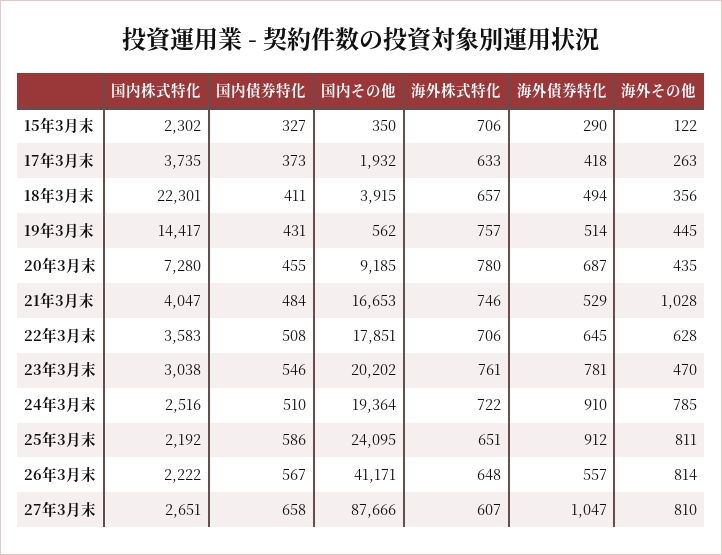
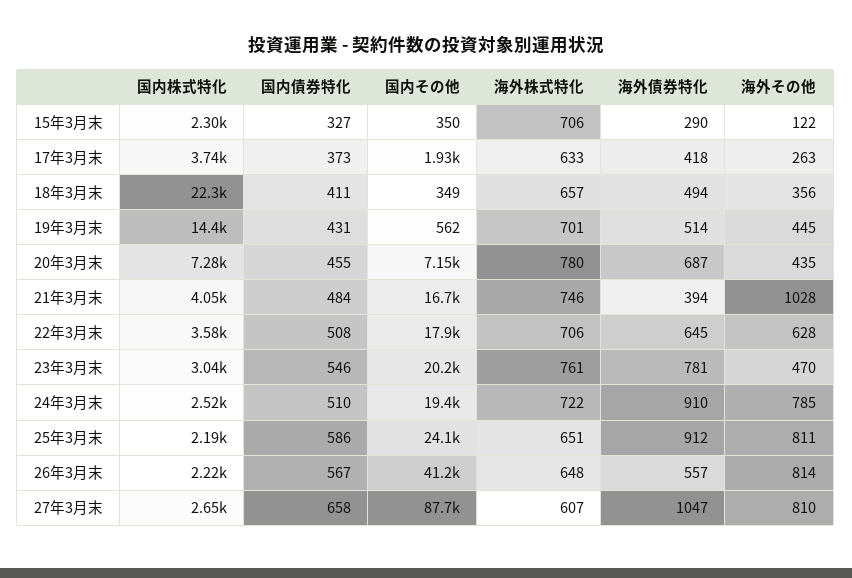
国内その他, 18年3月末: 3915 -> 349
海外株式特化, 19年3月末: 757 -> 701
国内その他, 20年3月末: 9185 -> 7150
海外債券特化, 21年3月末: 529 -> 394

